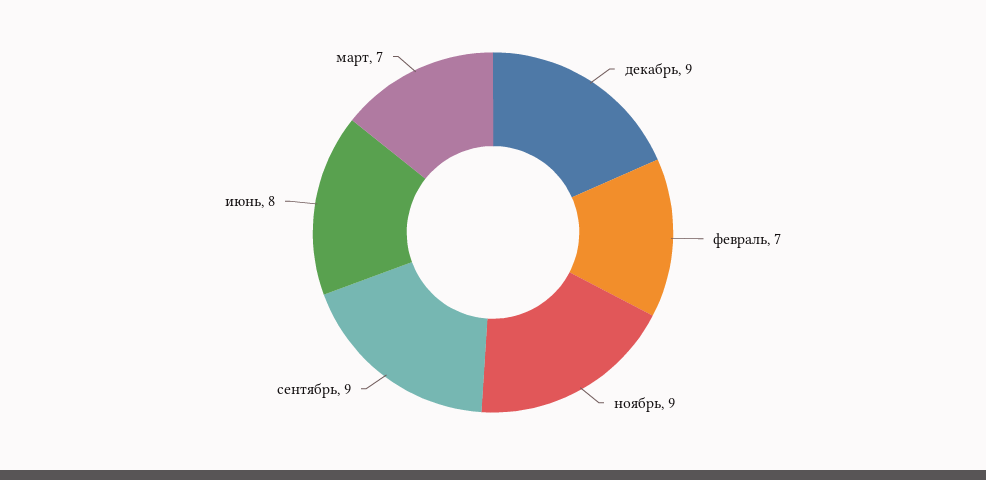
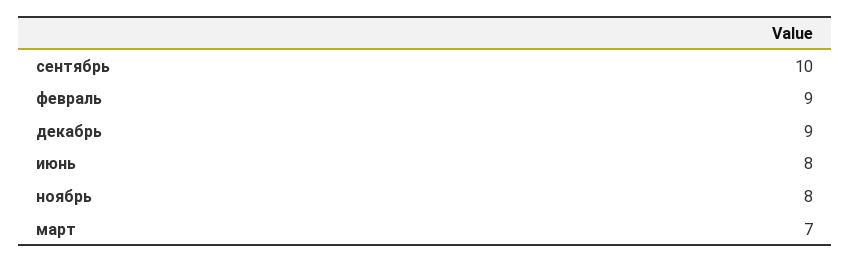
февраль: 7 -> 9
ноябрь: 9 -> 8
сентябрь: 9 -> 10

